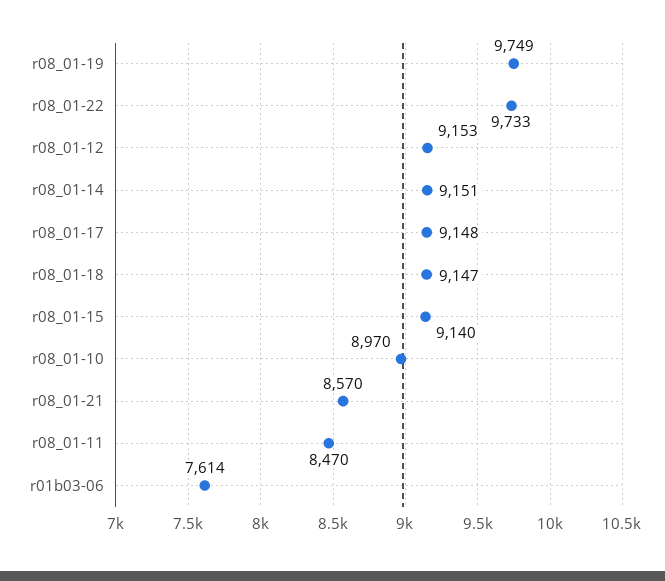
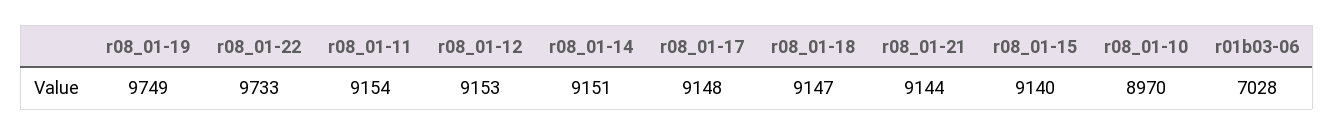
r08_01-21: 8570 -> 9144
r08_01-11: 8470 -> 9154
r01b03-06: 7614 -> 7028

